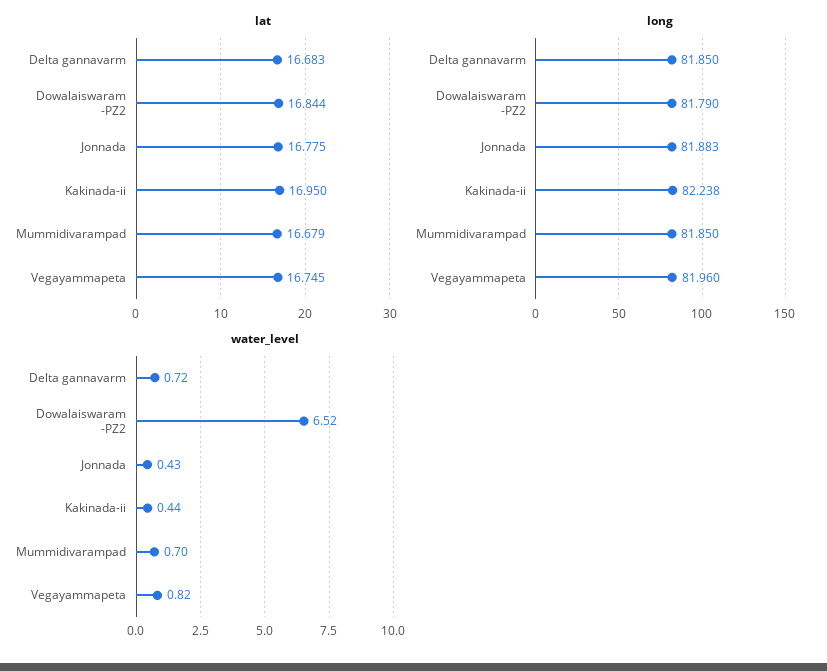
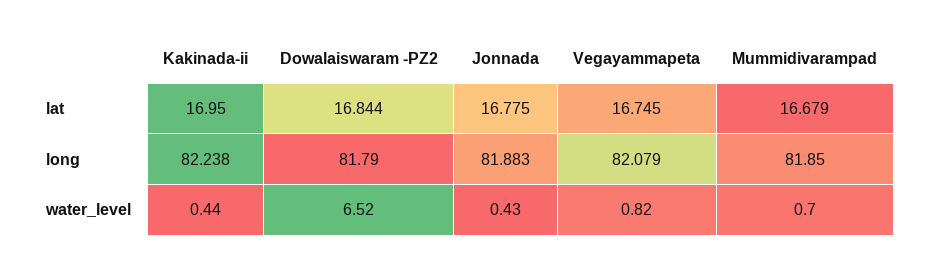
lat, Delta gannavarm: 16.683 -> none
long, Delta gannavarm: 81.85 -> none
long, Vegayammapeta: 81.96 -> 82.079
water_level, Delta gannavarm: 0.72 -> none

